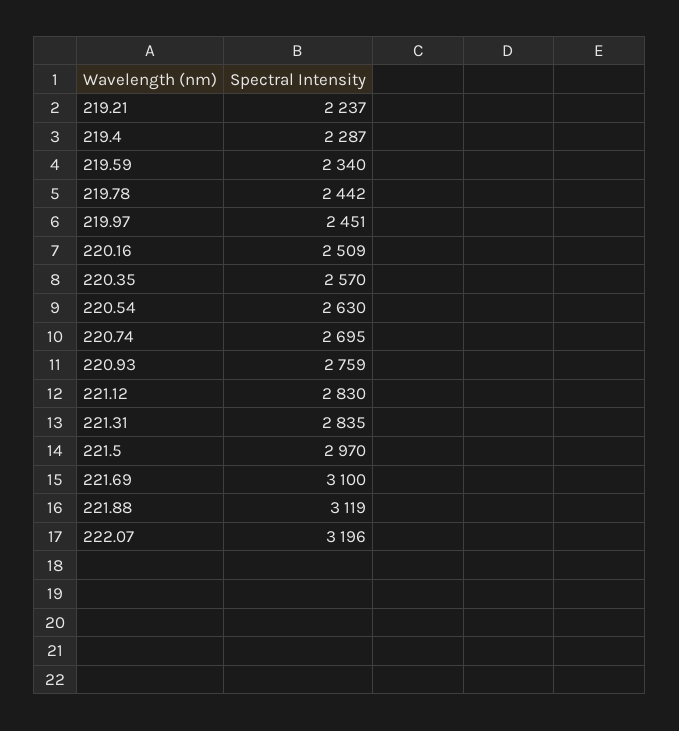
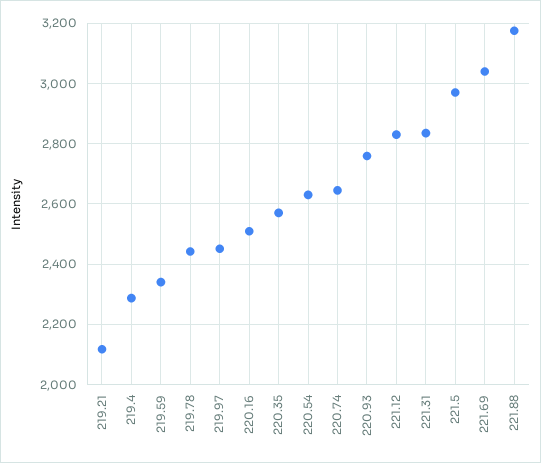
219.21: 2237 -> 2120
220.74: 2695 -> 2640
221.69: 3100 -> 3040
221.88: 3119 -> 3180
222.07: 3196 -> none

